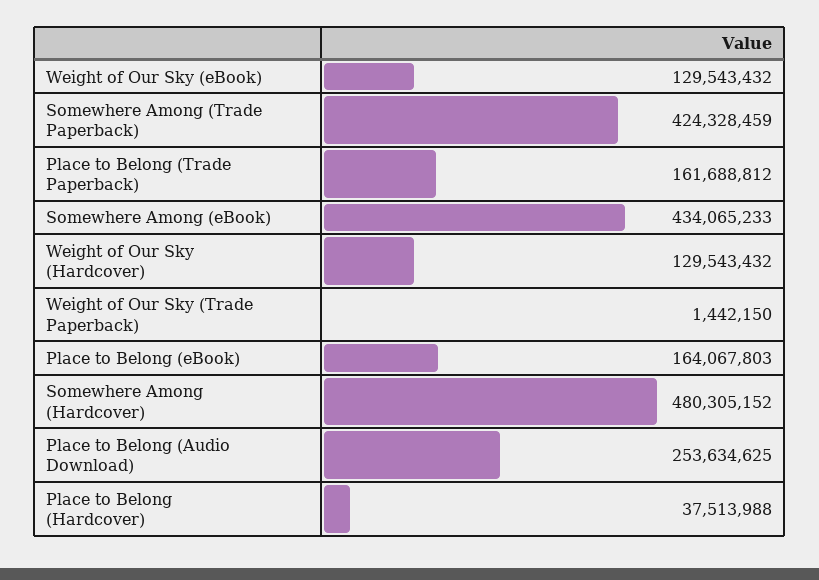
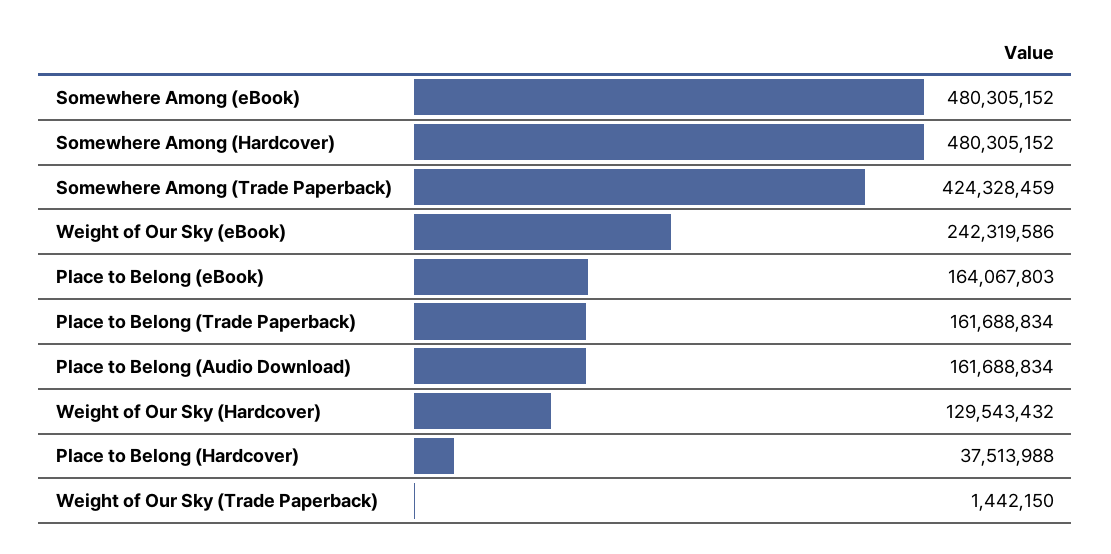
Weight of Our Sky (eBook): 129543432 -> 242319586
Place to Belong (Trade Paperback): 161688812 -> 161688834
Somewhere Among (eBook): 434065233 -> 480305152
Place to Belong (Audio Download): 253634625 -> 161688834

